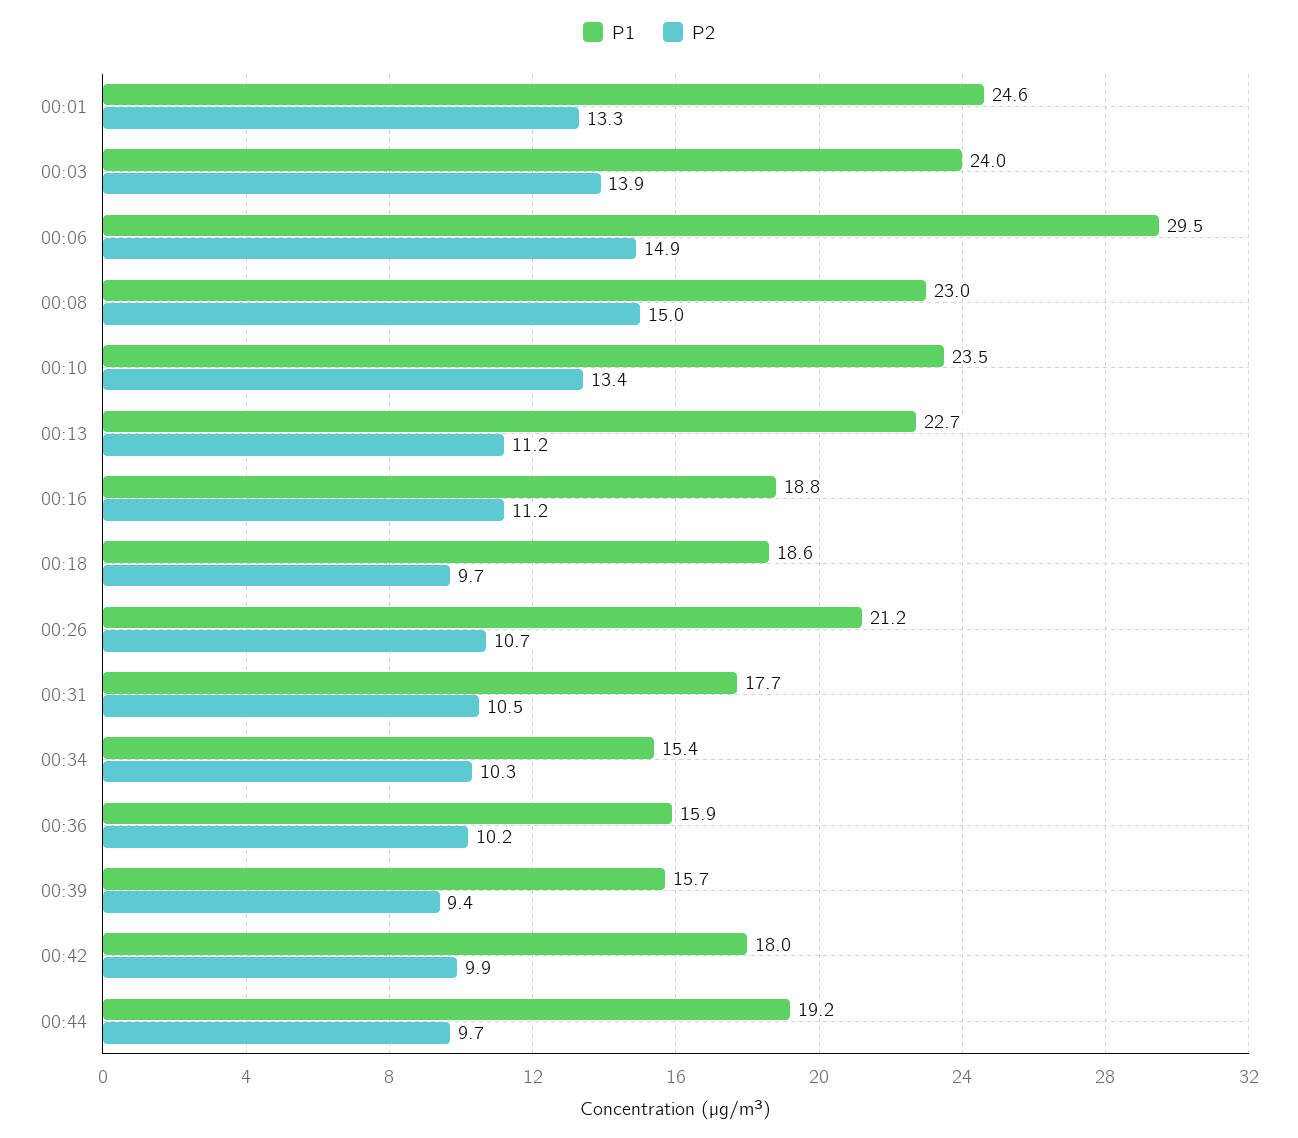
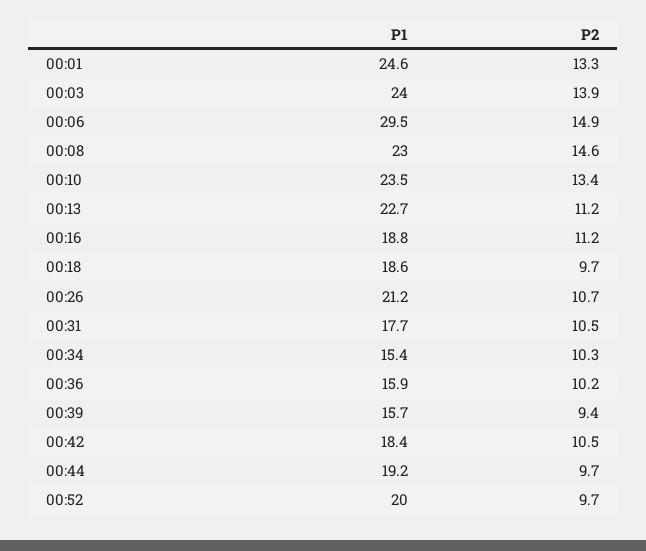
P2, 00:08: 15 -> 14.6
P1, 00:42: 18 -> 18.4
P2, 00:42: 9.9 -> 10.5
P1, 00:52: none -> 20
P2, 00:52: none -> 9.7

